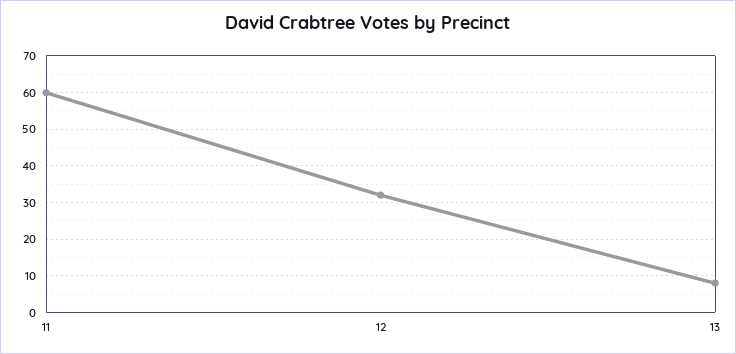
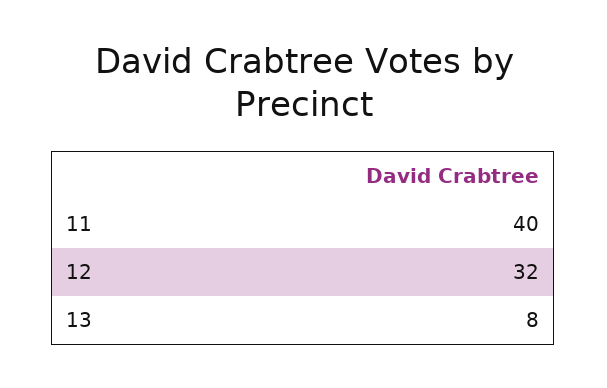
11: 60 -> 40

